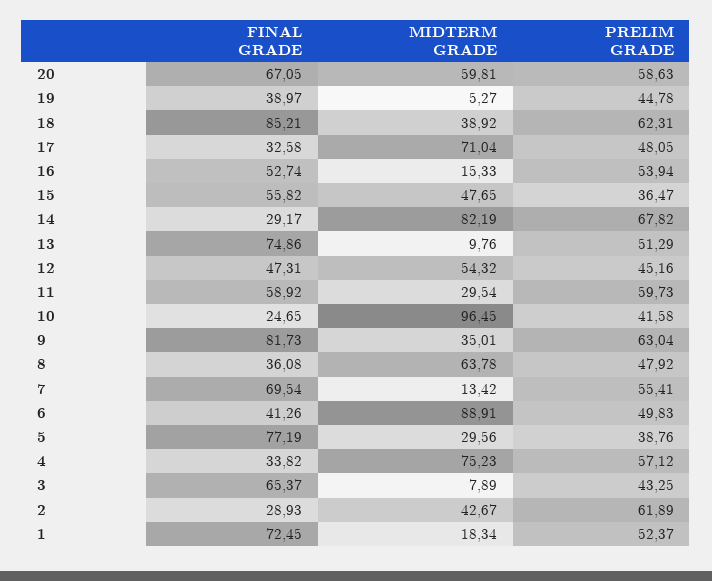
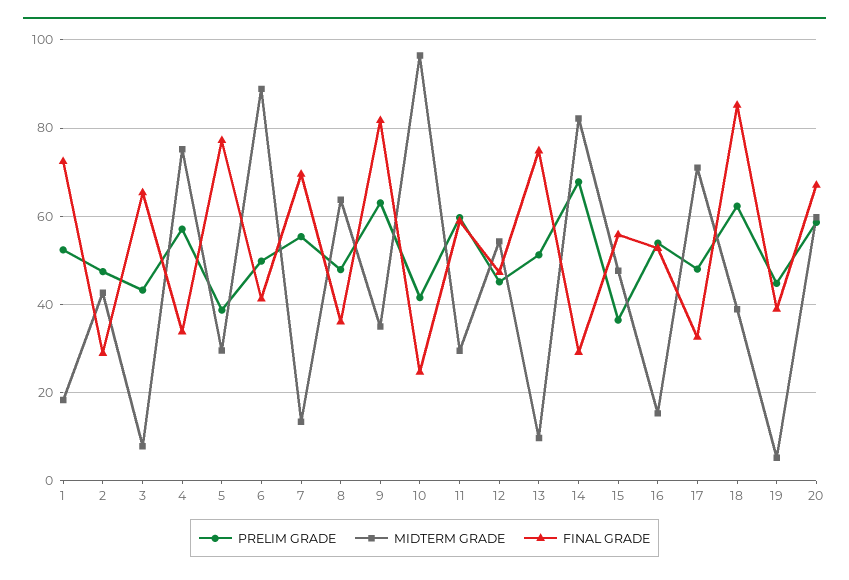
PRELIM GRADE, 2: 61.89 -> 48

